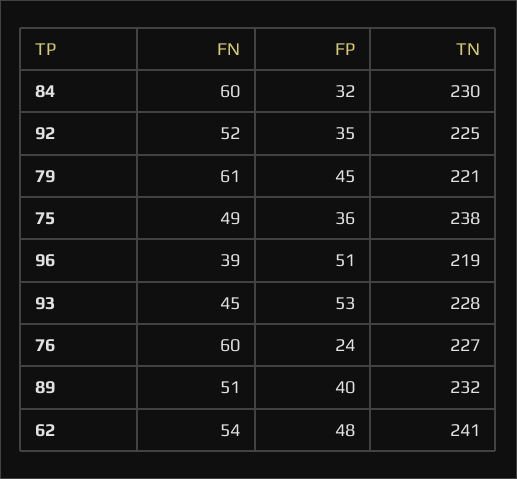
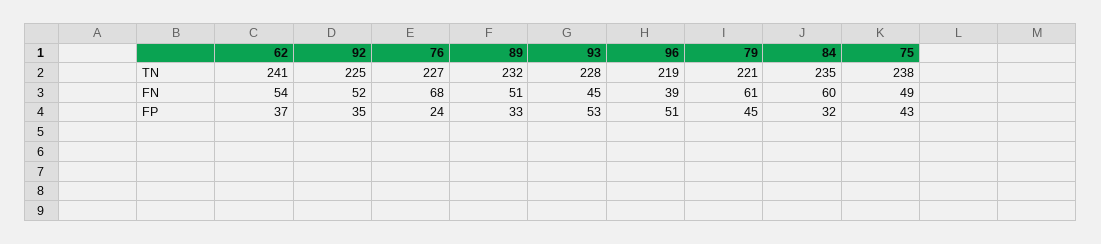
TN, 84: 230 -> 235
FP, 75: 36 -> 43
FN, 76: 60 -> 68
FP, 89: 40 -> 33
FP, 62: 48 -> 37

